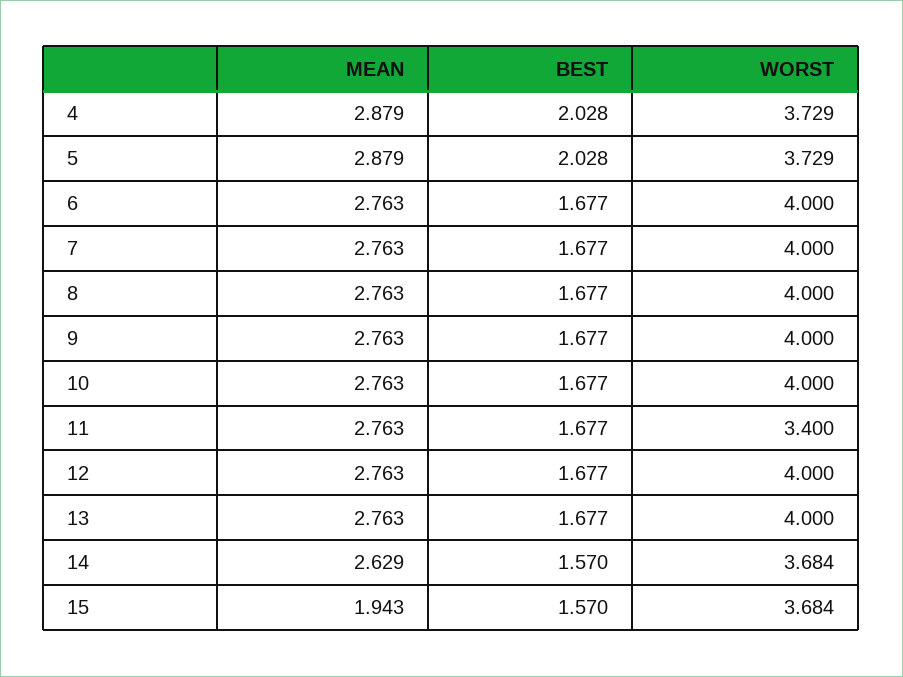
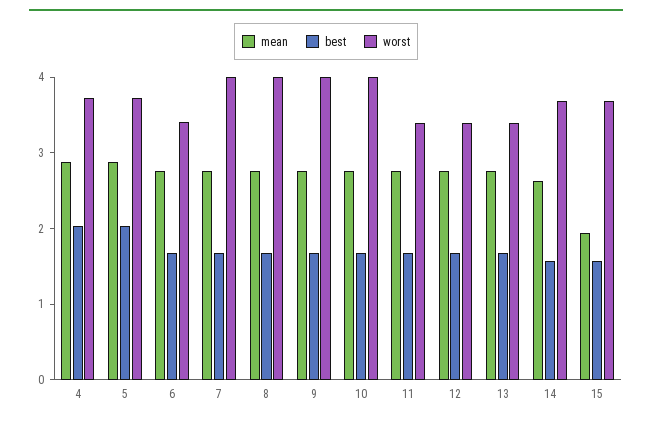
WORST, 6: 4 -> 3.4
WORST, 12: 4 -> 3.4
WORST, 13: 4 -> 3.4

